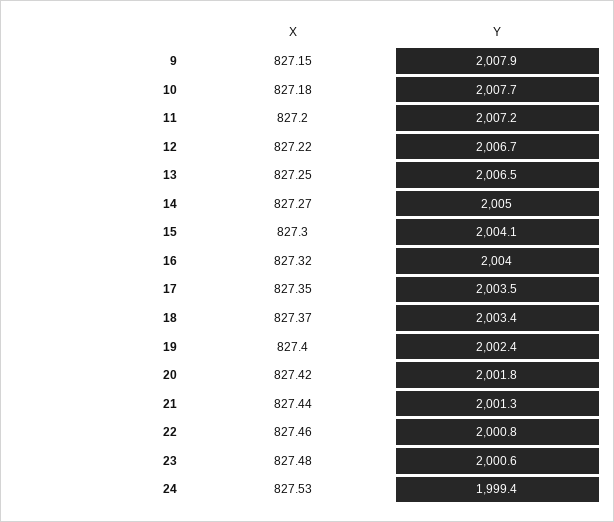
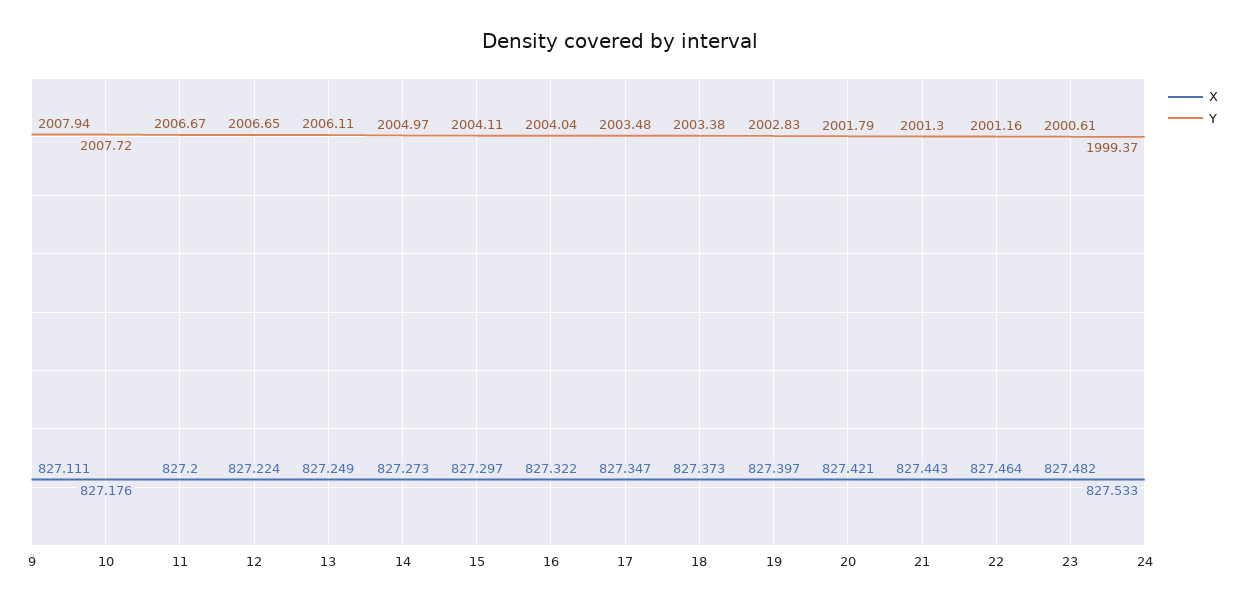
X, 9: 827.15 -> 827.111
Y, 11: 2007.2 -> 2006.67
Y, 13: 2006.5 -> 2006.11
Y, 19: 2002.4 -> 2002.83
Y, 22: 2000.8 -> 2001.16

